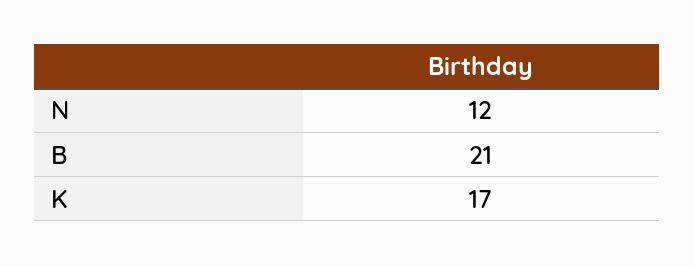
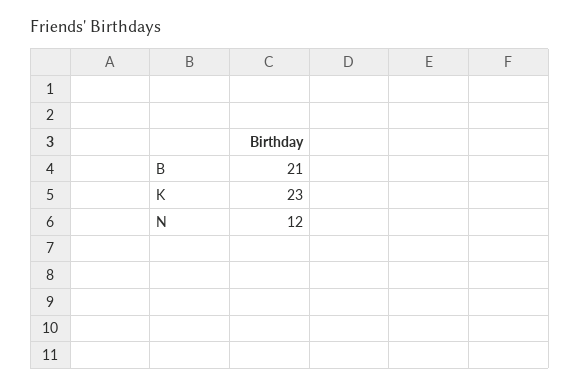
K: 17 -> 23

